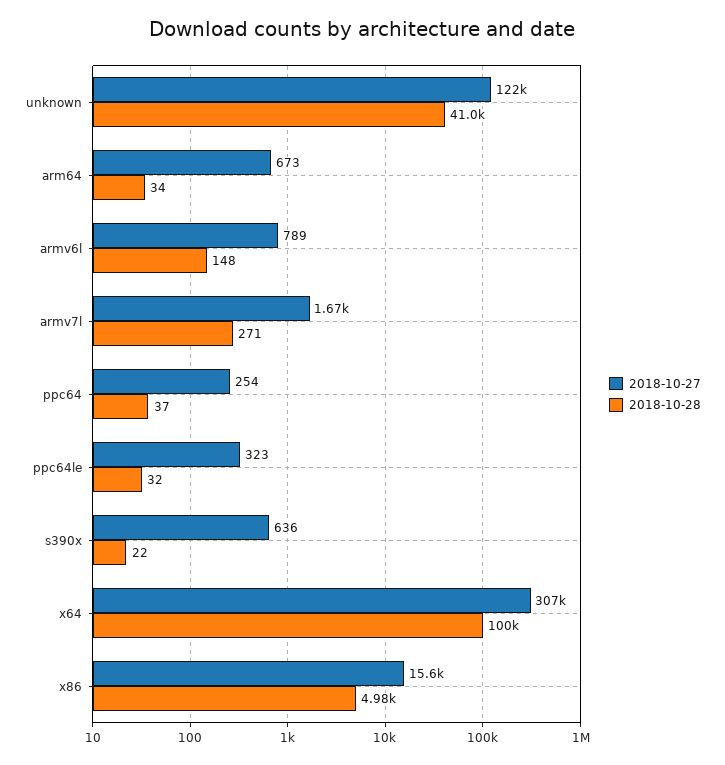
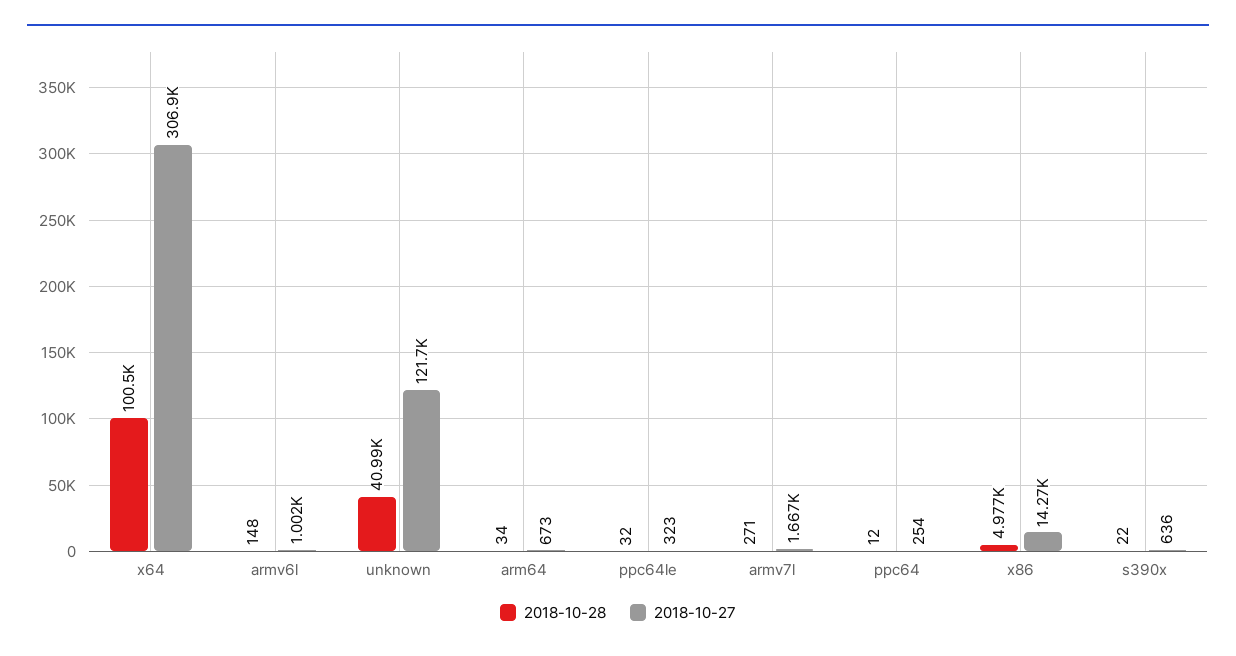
2018-10-27, armv6l: 789 -> 1002
2018-10-28, ppc64: 37 -> 12
2018-10-27, x86: 15600 -> 14270

